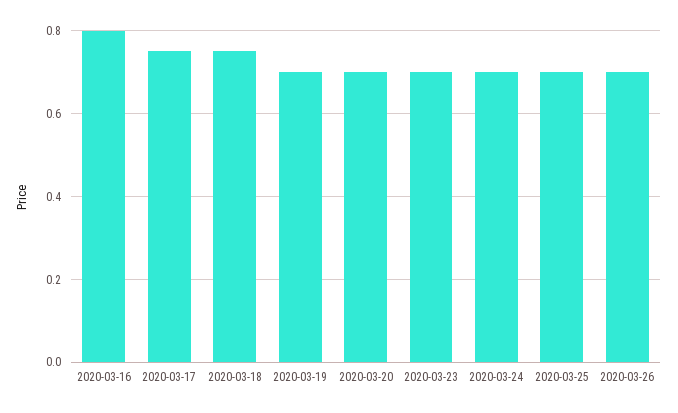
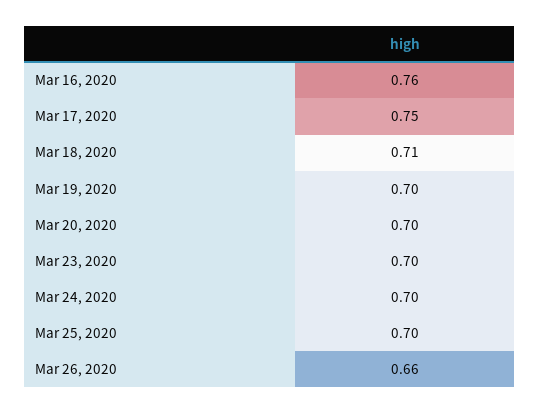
2020-03-16: 0.8 -> 0.76
2020-03-18: 0.75 -> 0.71
2020-03-26: 0.7 -> 0.66

